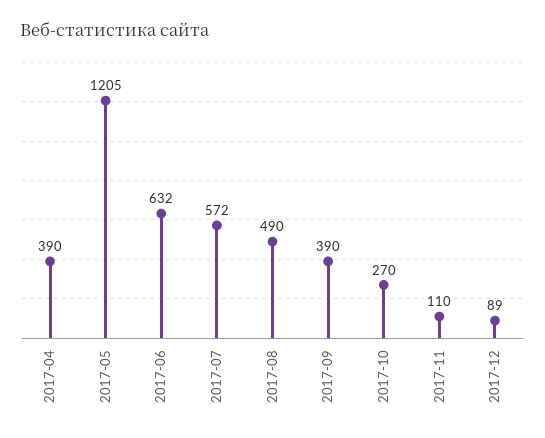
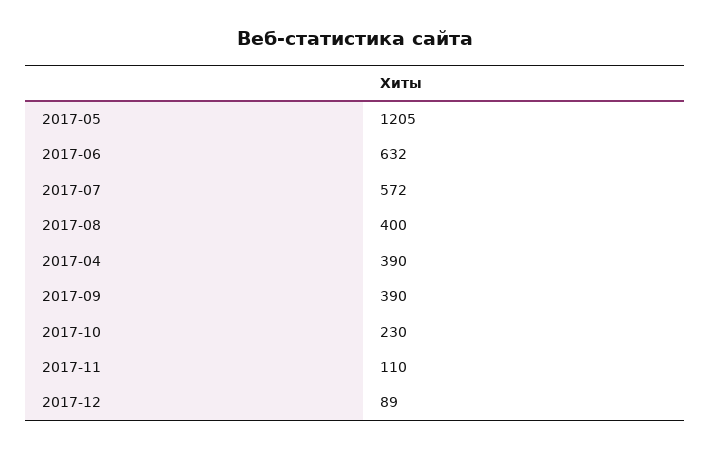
2017-08: 490 -> 400
2017-10: 270 -> 230

